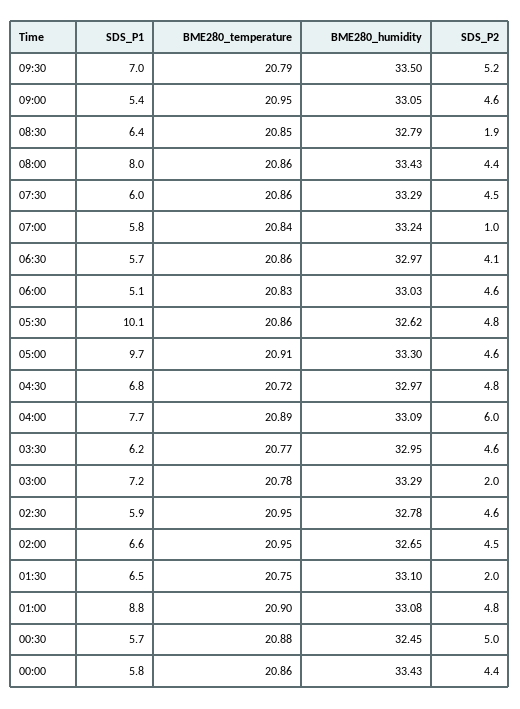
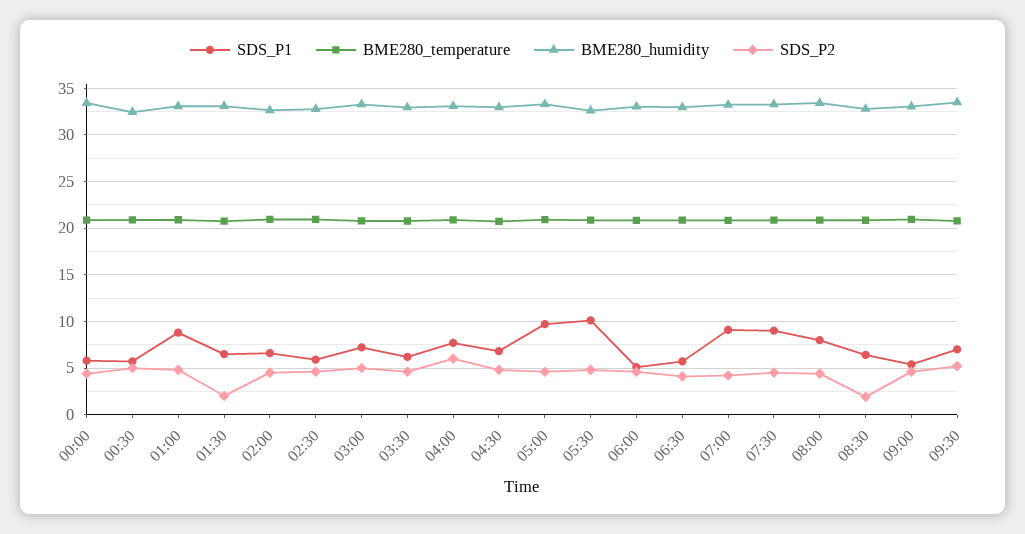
SDS_P1, 07:30: 6 -> 9
SDS_P1, 07:00: 5.8 -> 9
SDS_P2, 07:00: 1 -> 4
SDS_P2, 03:00: 2 -> 5

